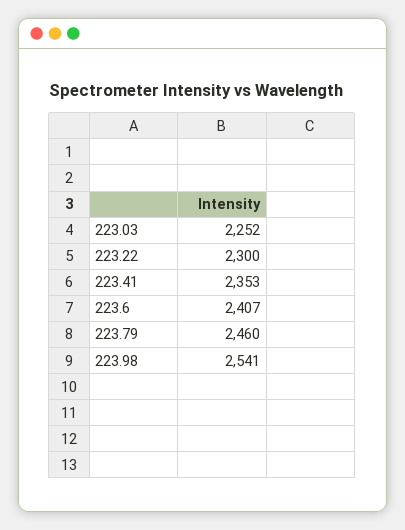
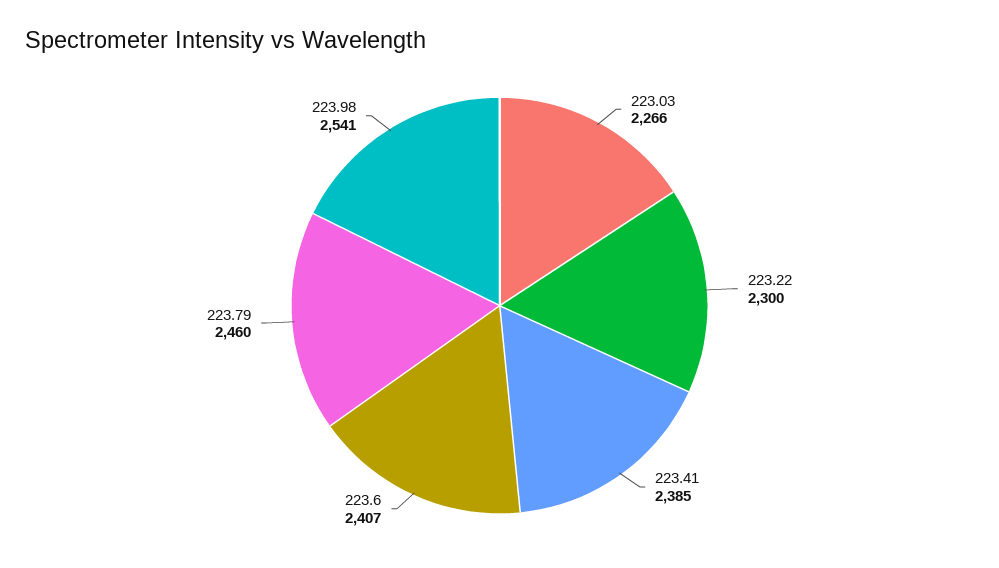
223.03: 2252 -> 2266
223.41: 2353 -> 2385

